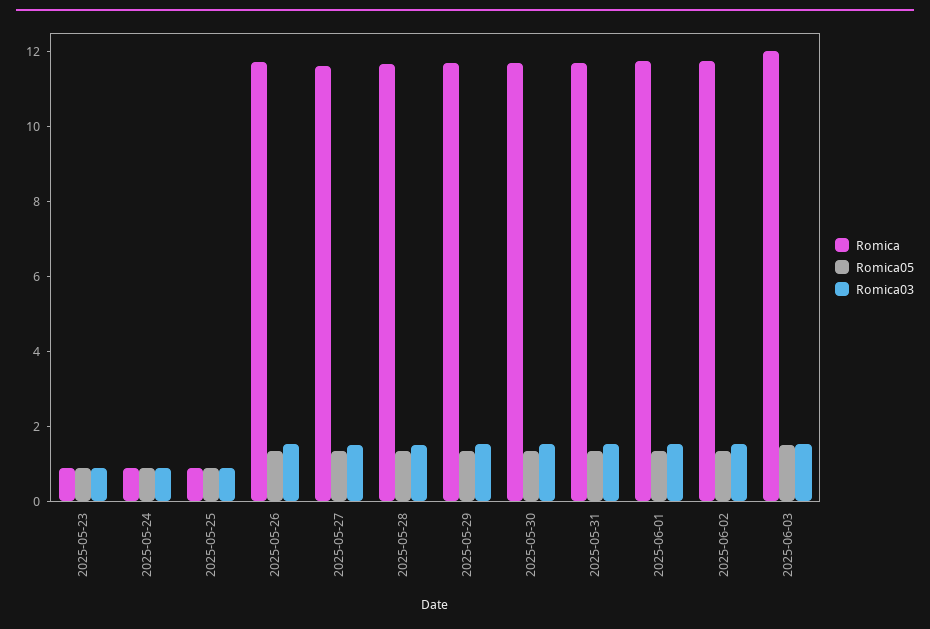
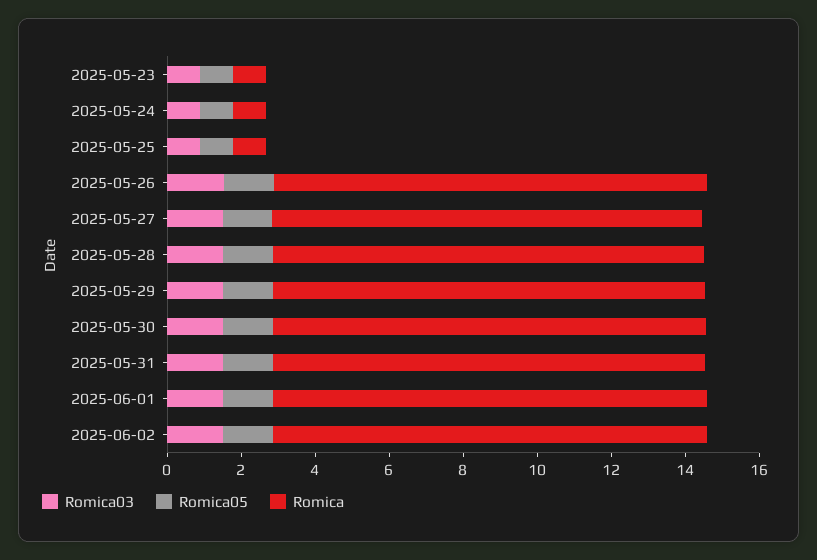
Romica, 2025-06-03: 12 -> none
Romica05, 2025-06-03: 1.5 -> none
Romica03, 2025-06-03: 1.5 -> none

